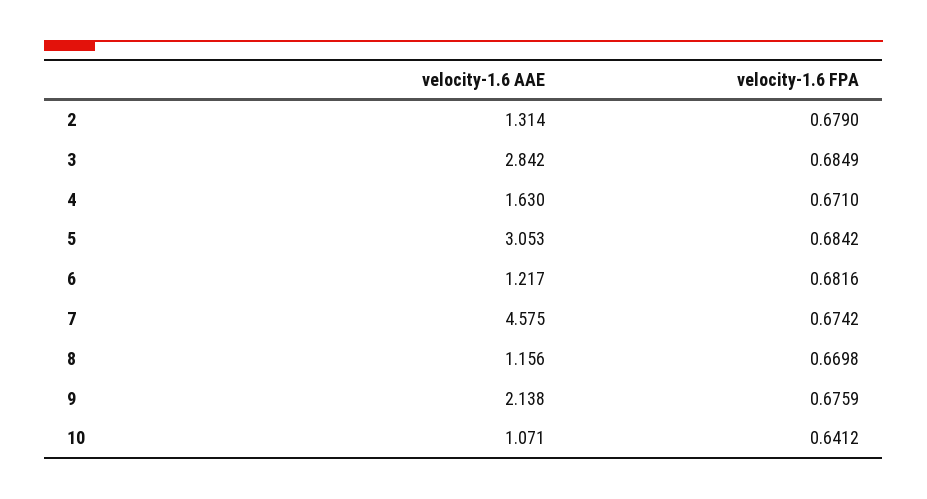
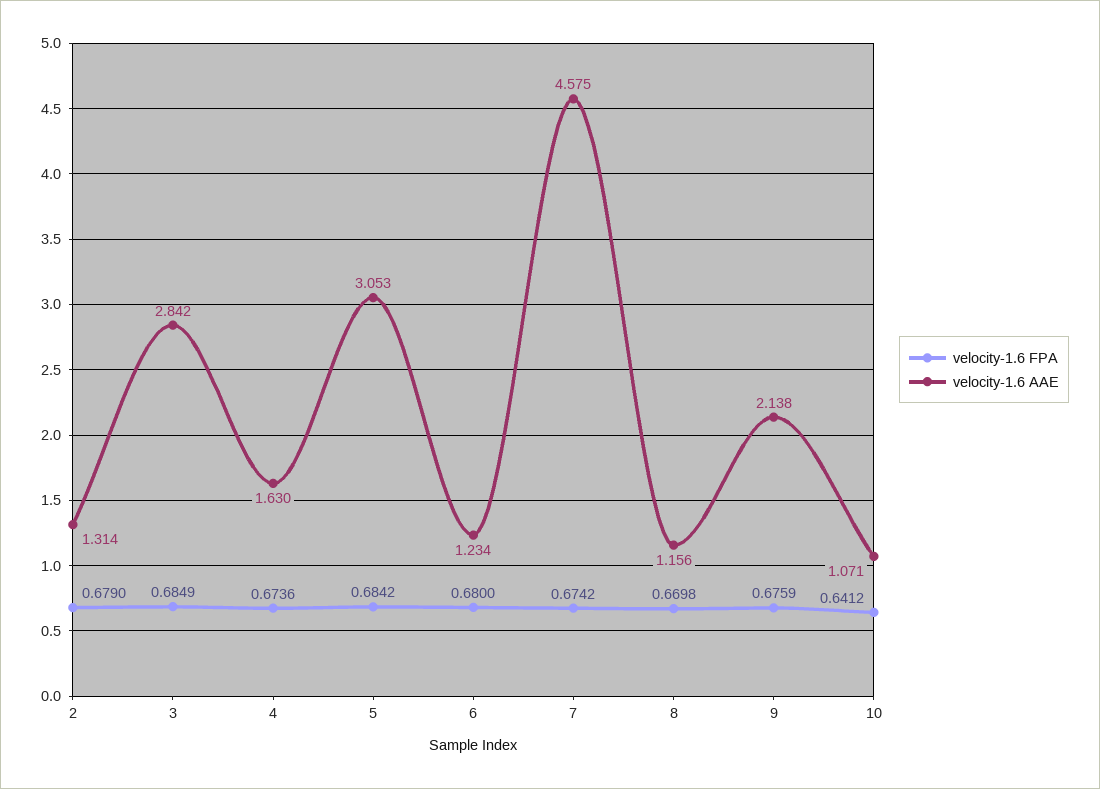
velocity-1.6 FPA, 4: 0.671 -> 0.6736
velocity-1.6 AAE, 6: 1.217 -> 1.234
velocity-1.6 FPA, 6: 0.6816 -> 0.68

